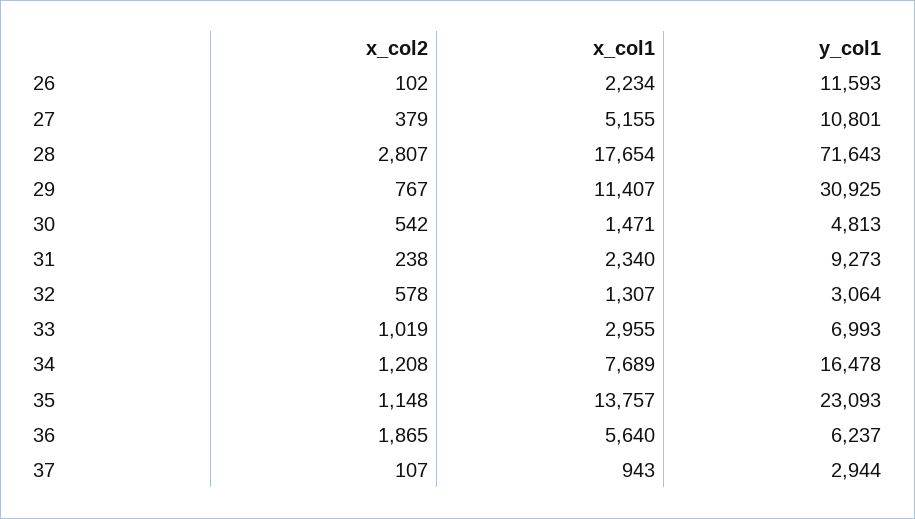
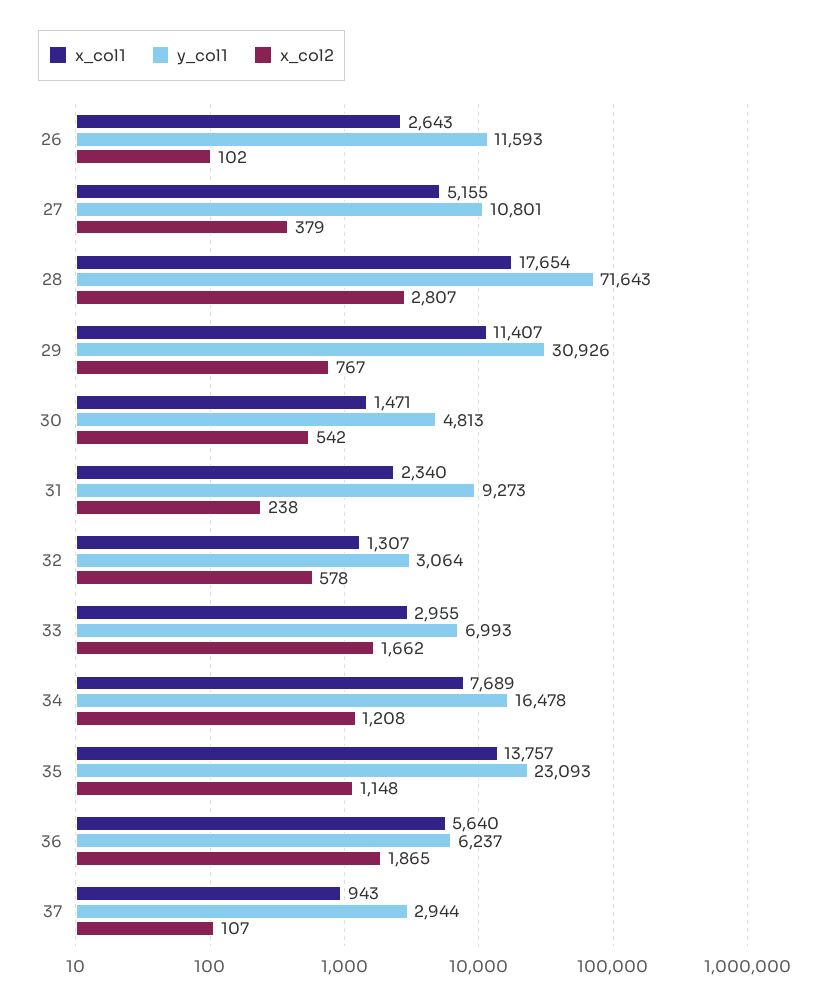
x_col1, 26: 2234 -> 2643
y_col1, 29: 30925 -> 30926
x_col2, 33: 1019 -> 1662

